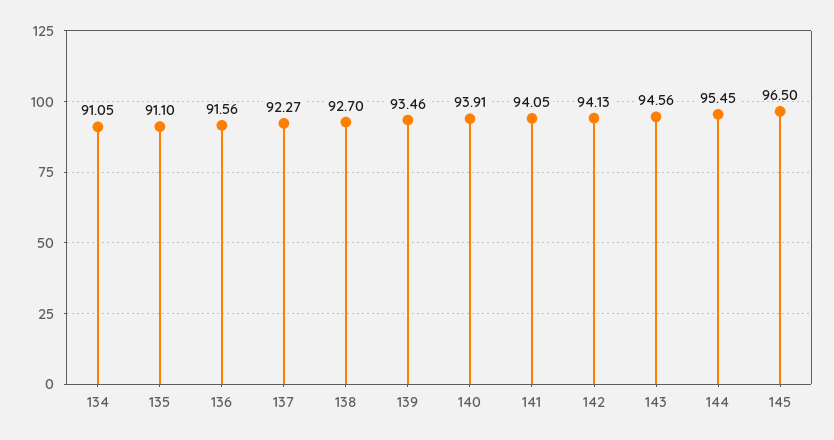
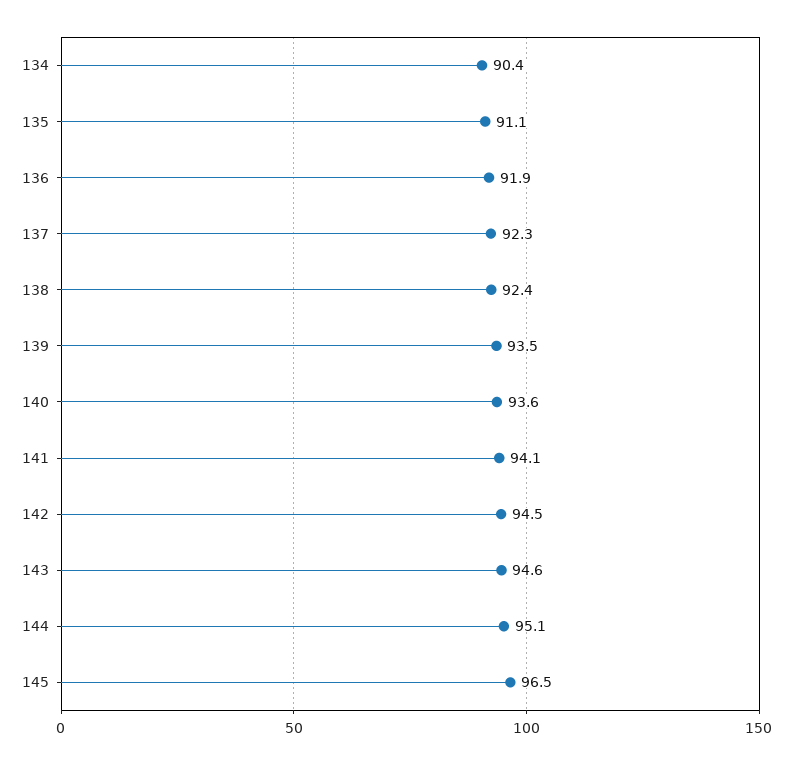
134: 91.05 -> 90.4
136: 91.56 -> 91.9
138: 92.7 -> 92.4
140: 93.91 -> 93.6
142: 94.13 -> 94.5
144: 95.45 -> 95.1

